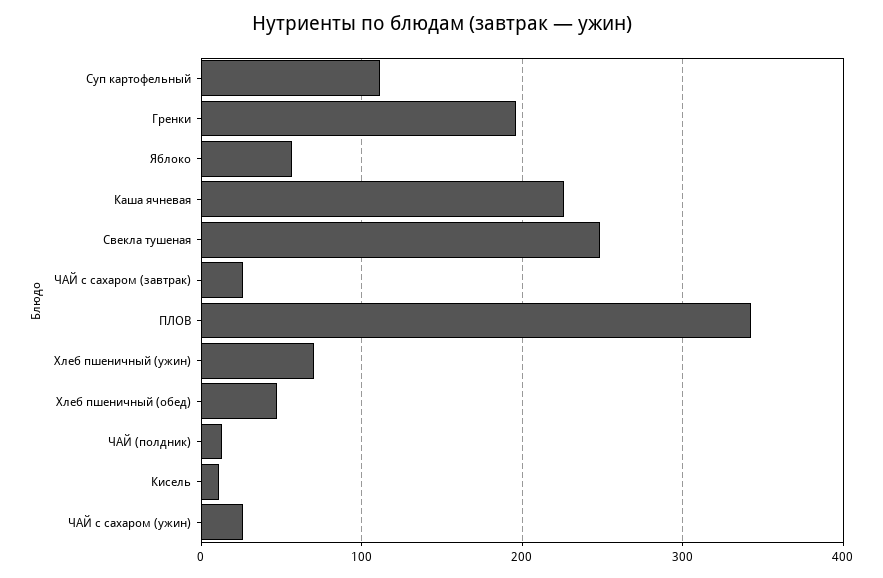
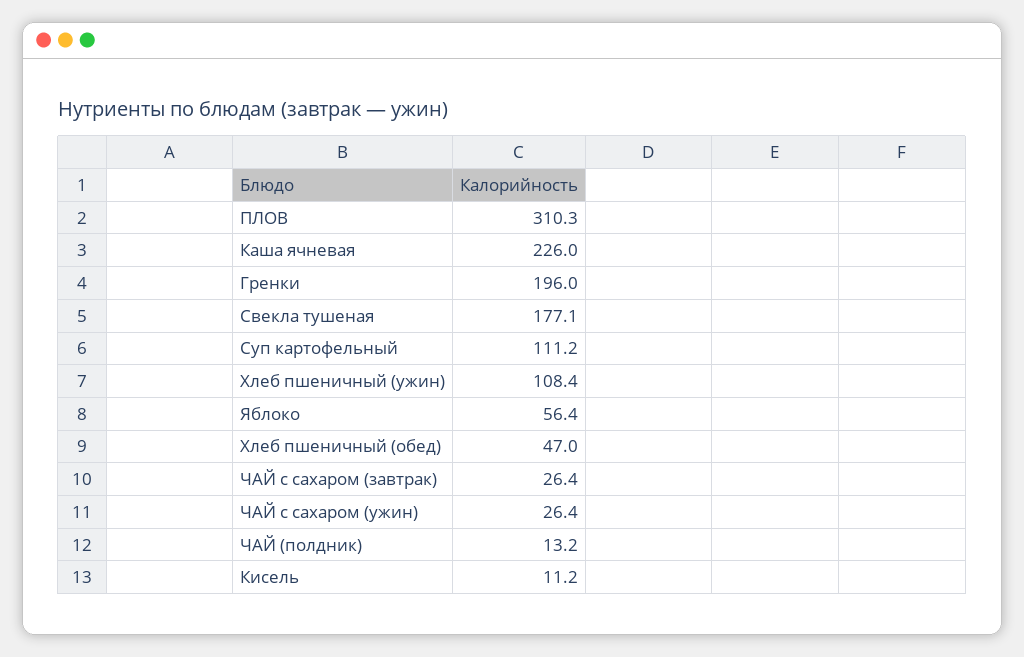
Свекла тушеная: 250 -> 177.1
ПЛОВ: 340 -> 310.3
Хлеб пшеничный (ужин): 70 -> 108.4

